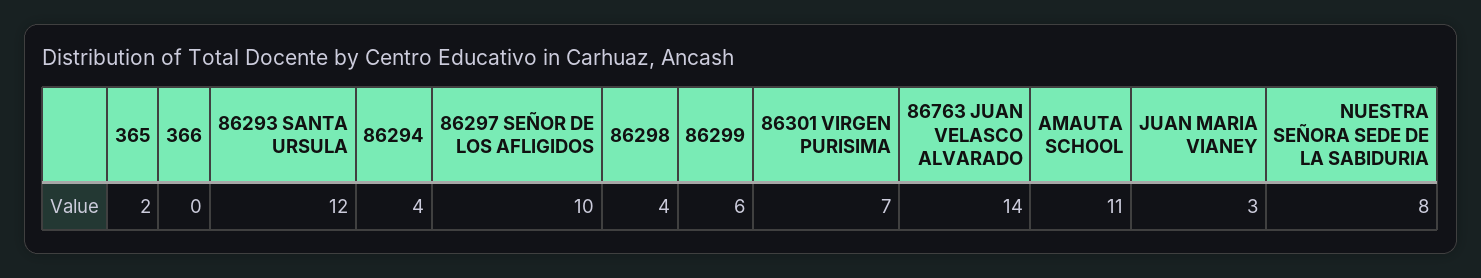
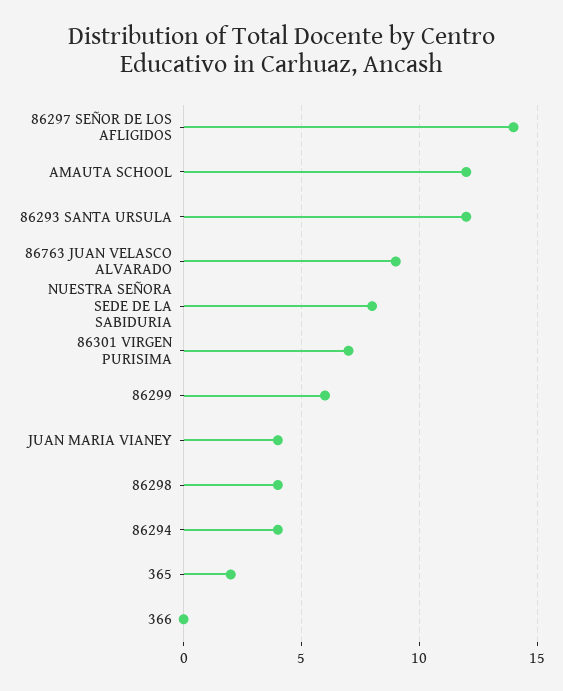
86297 SEÑOR DE LOS AFLIGIDOS: 10 -> 14
86763 JUAN VELASCO ALVARADO: 14 -> 9
AMAUTA SCHOOL: 11 -> 12
JUAN MARIA VIANEY: 3 -> 4

